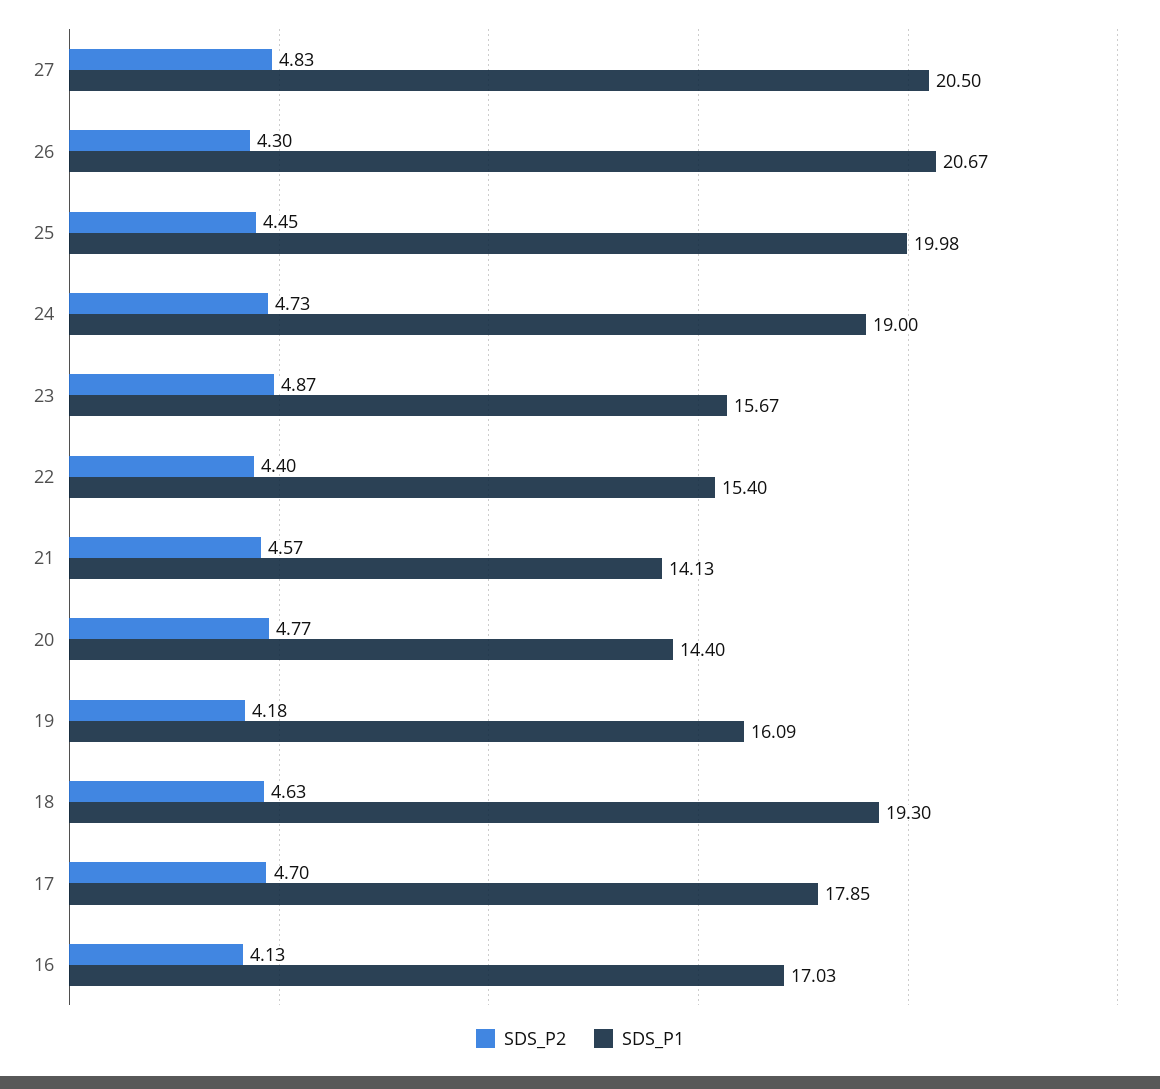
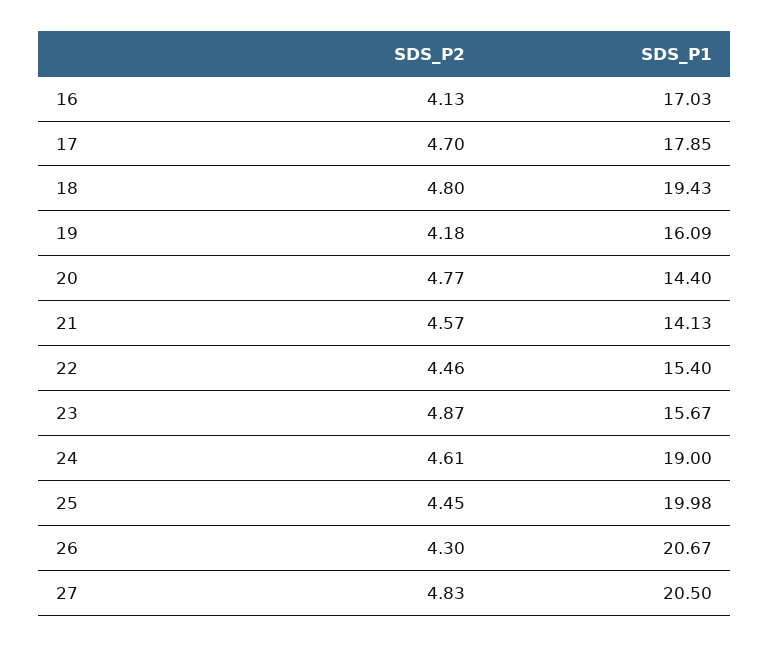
SDS_P2, 24: 4.73 -> 4.61
SDS_P2, 22: 4.4 -> 4.46
SDS_P2, 18: 4.63 -> 4.8
SDS_P1, 18: 19.3 -> 19.43

